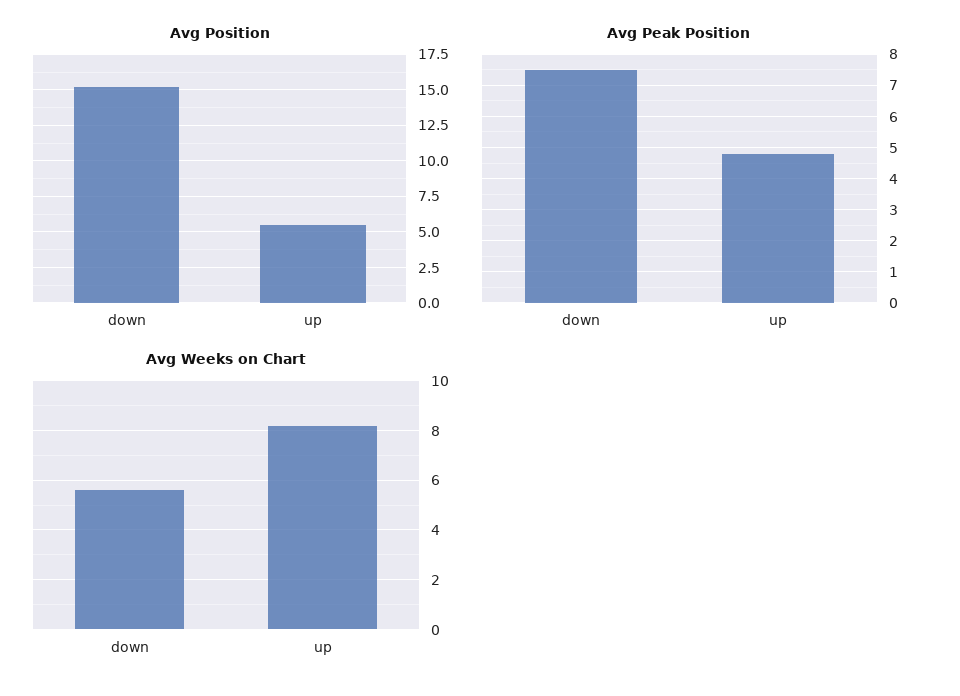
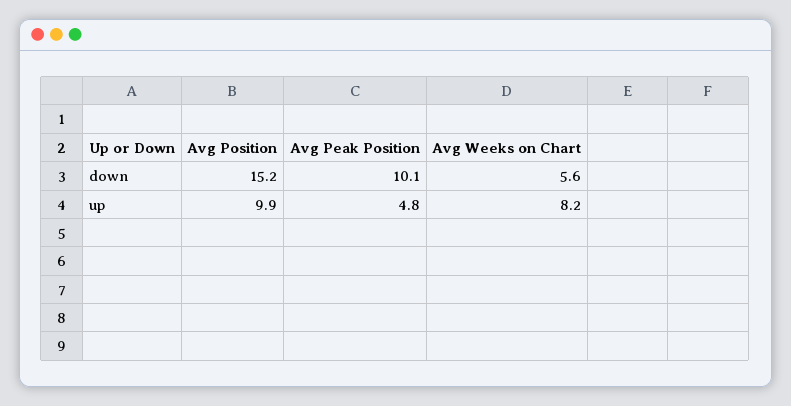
Avg Position, up: 5.5 -> 9.9
Avg Peak Position, down: 7.5 -> 10.1

